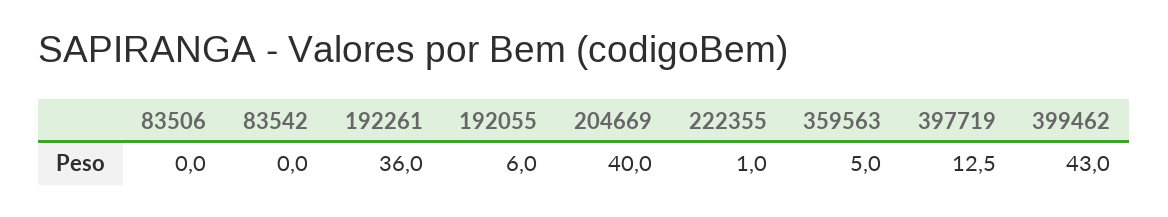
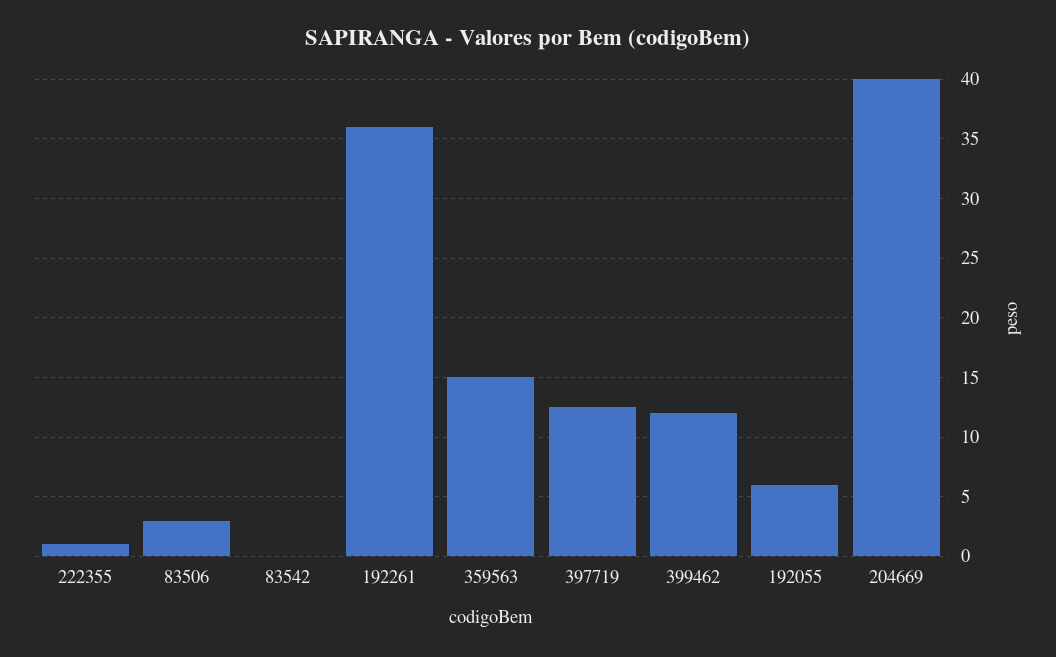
83506: 0 -> 3
359563: 5 -> 15
399462: 43 -> 12

